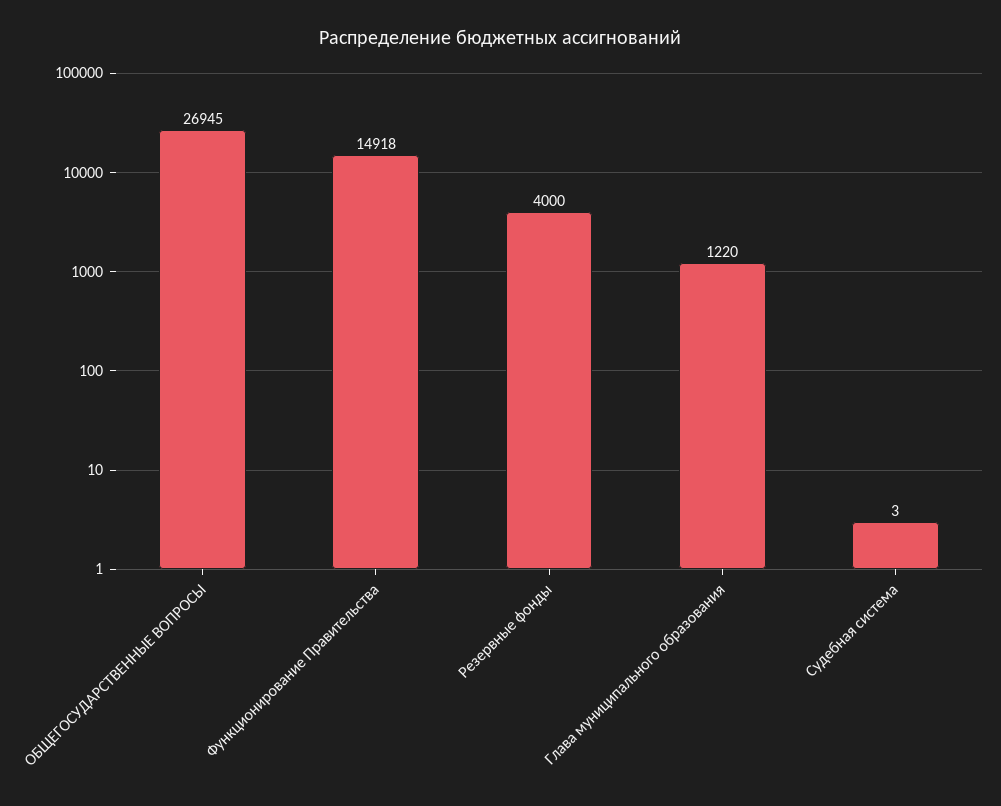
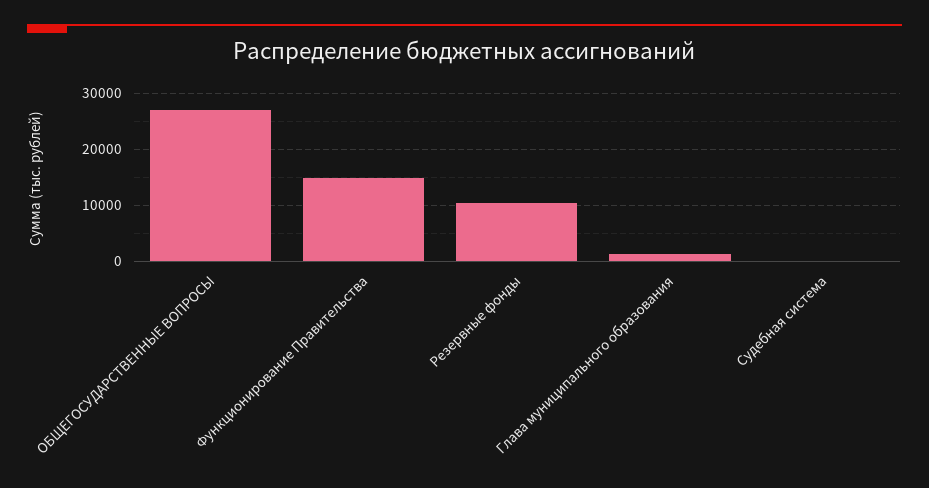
Резервные фонды: 4000 -> 10000

